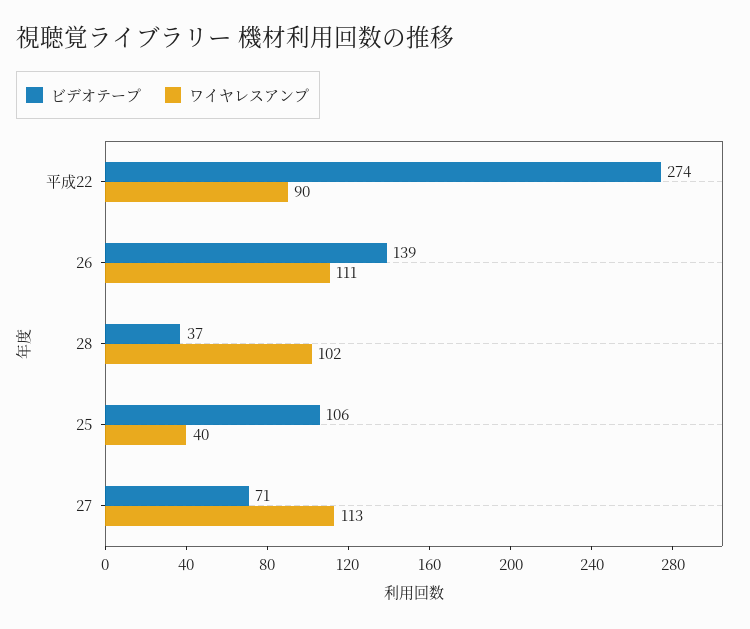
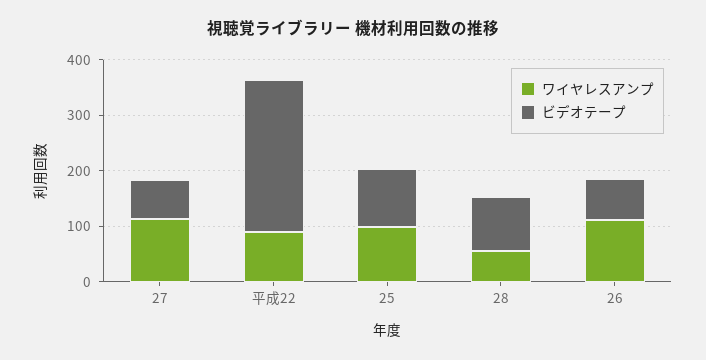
ビデオテープ, 26: 139 -> 80
ビデオテープ, 28: 37 -> 100
ワイヤレスアンプ, 28: 102 -> 60
ワイヤレスアンプ, 25: 40 -> 100

